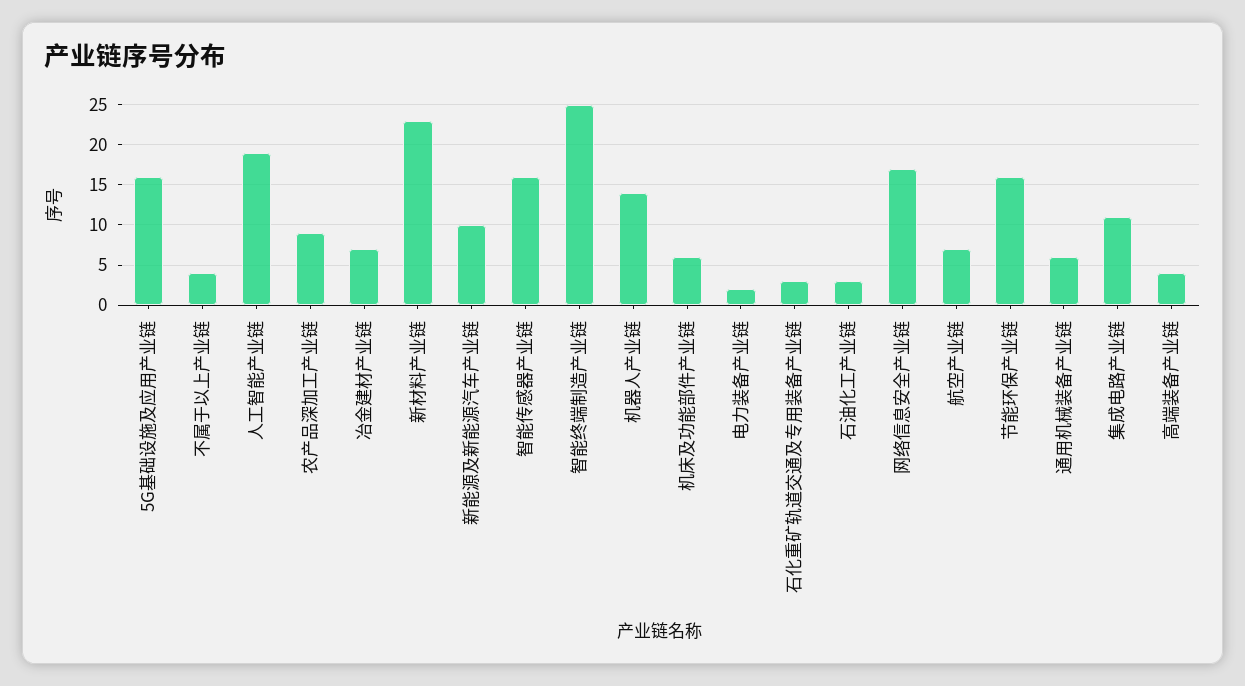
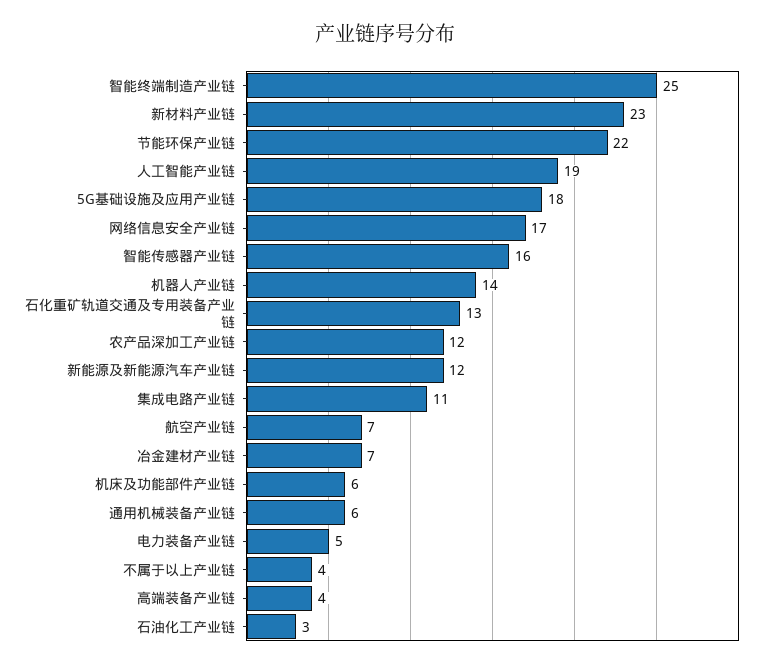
5G基础设施及应用产业链: 16 -> 18
农产品深加工产业链: 9 -> 12
新能源及新能源汽车产业链: 10 -> 12
电力装备产业链: 2 -> 5
石化重矿轨道交通及专用装备产业链: 3 -> 13
节能环保产业链: 16 -> 22

